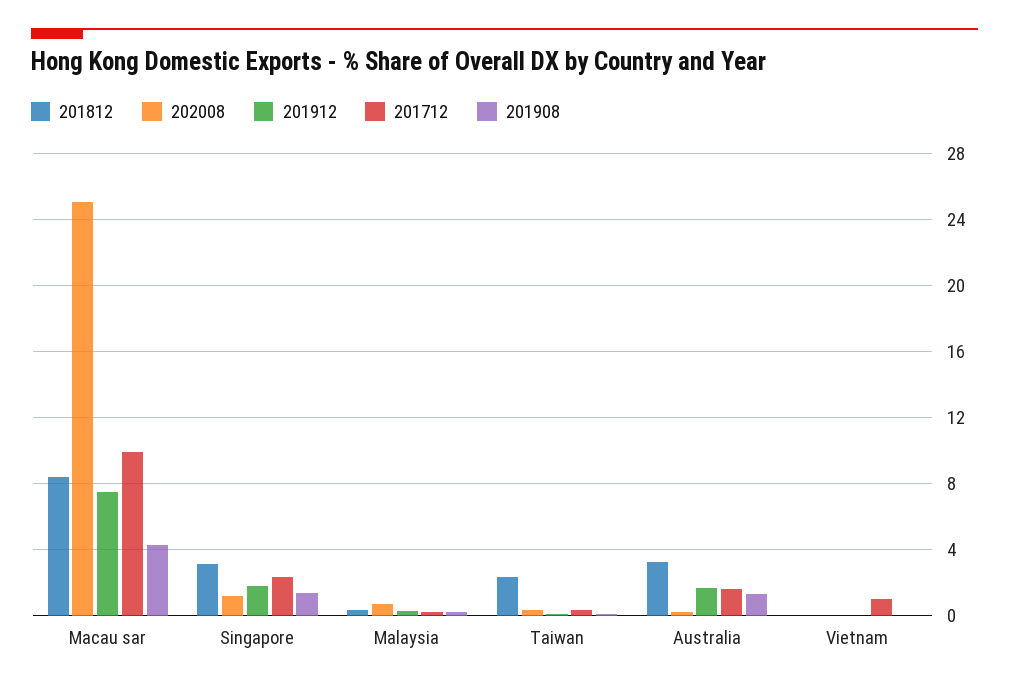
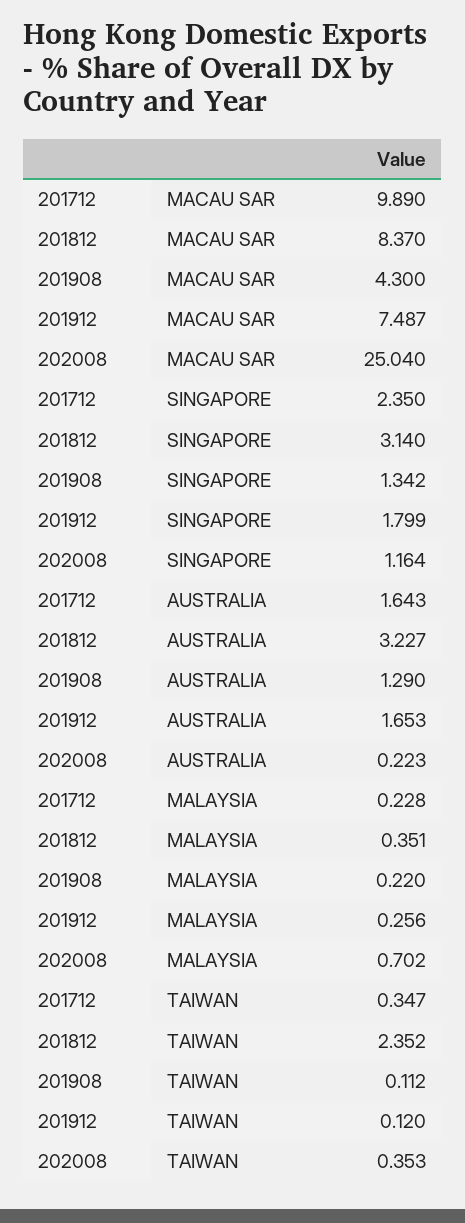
201812, Vietnam: 0 -> none
202008, Vietnam: 0 -> none
201912, Vietnam: 0 -> none
201712, Vietnam: 1 -> none
201908, Vietnam: 0 -> none

